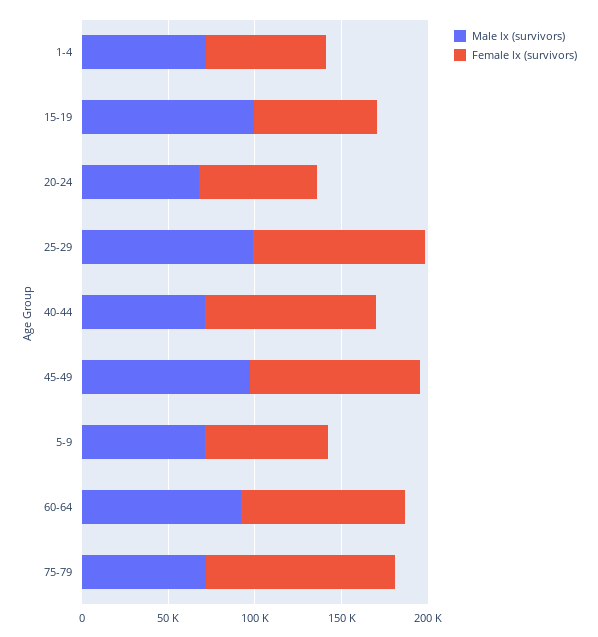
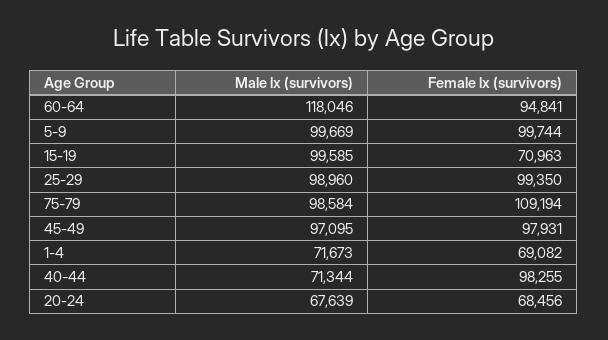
Male lx (survivors), 5-9: 70000 -> 99669
Female lx (survivors), 5-9: 70000 -> 99744
Male lx (survivors), 60-64: 90000 -> 118046
Male lx (survivors), 75-79: 70000 -> 98584

